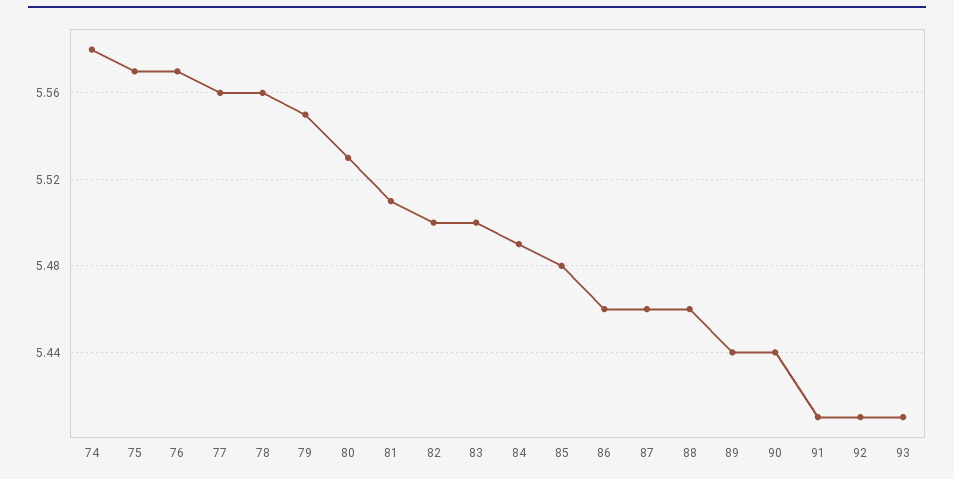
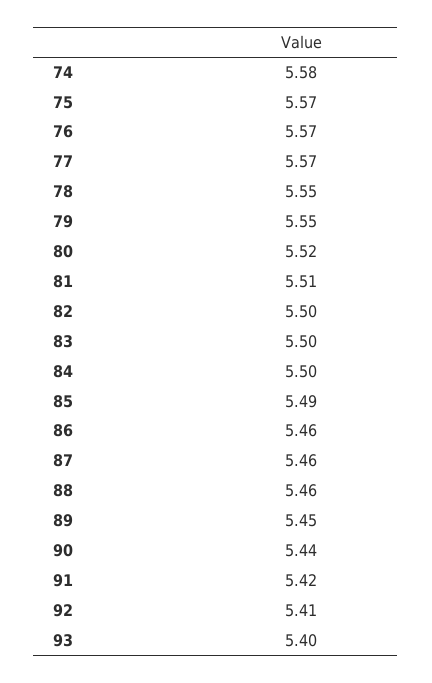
77: 5.56 -> 5.57
78: 5.56 -> 5.55
80: 5.53 -> 5.52
84: 5.49 -> 5.5
85: 5.48 -> 5.49
89: 5.44 -> 5.45
91: 5.41 -> 5.42
93: 5.41 -> 5.4

